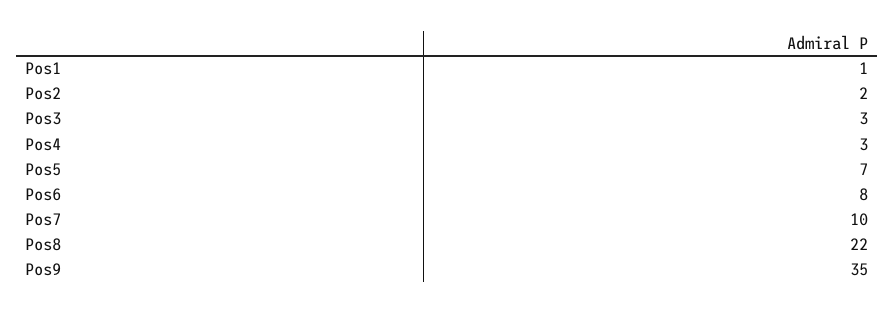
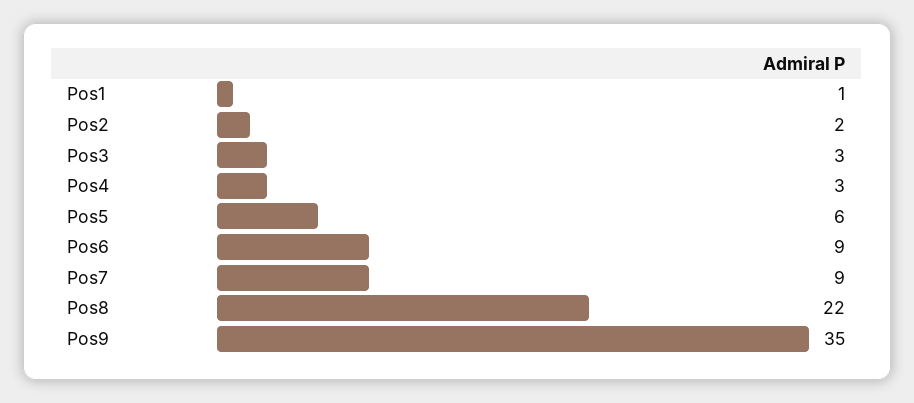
Pos5: 7 -> 6
Pos6: 8 -> 9
Pos7: 10 -> 9

